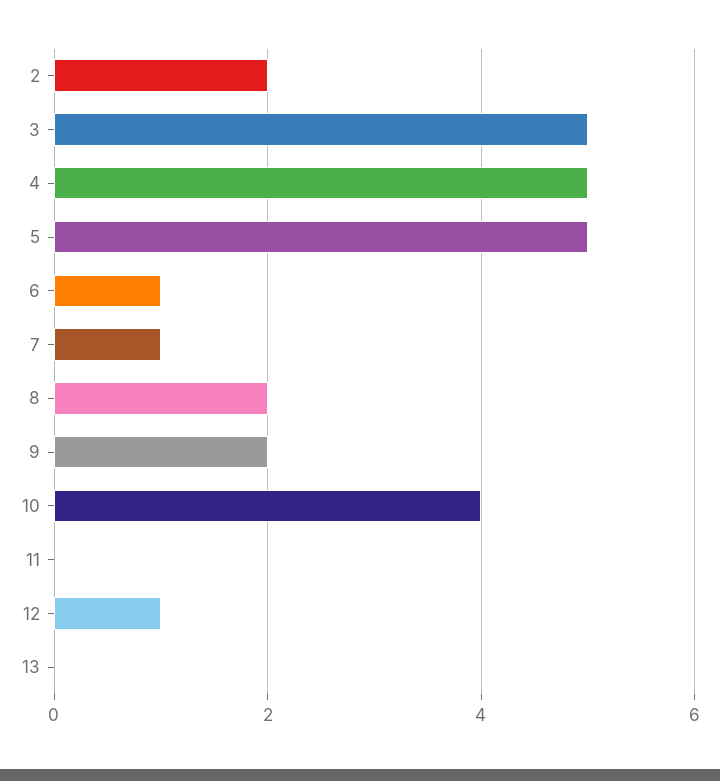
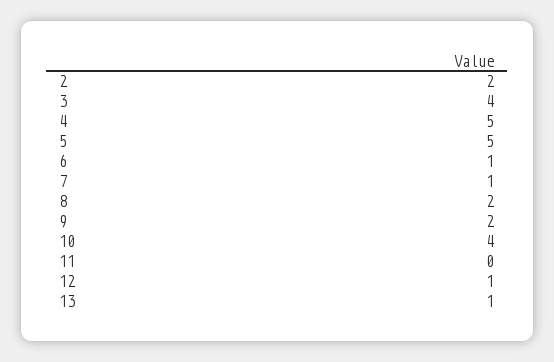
3: 5 -> 4
13: 0 -> 1

